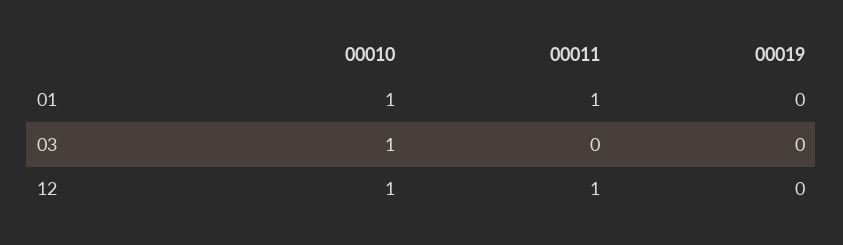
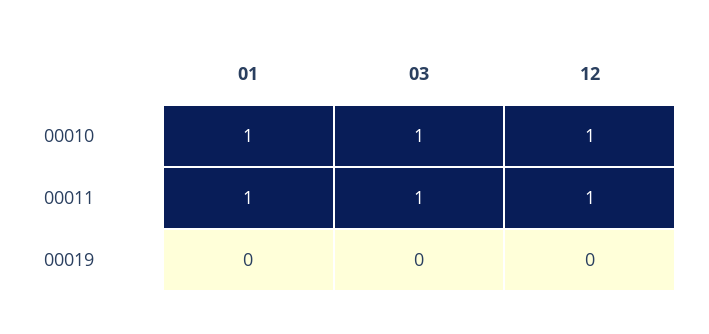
00011, 03: 0 -> 1

